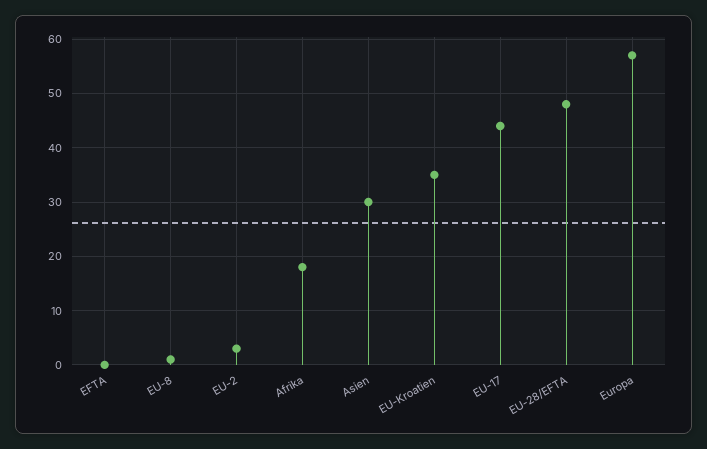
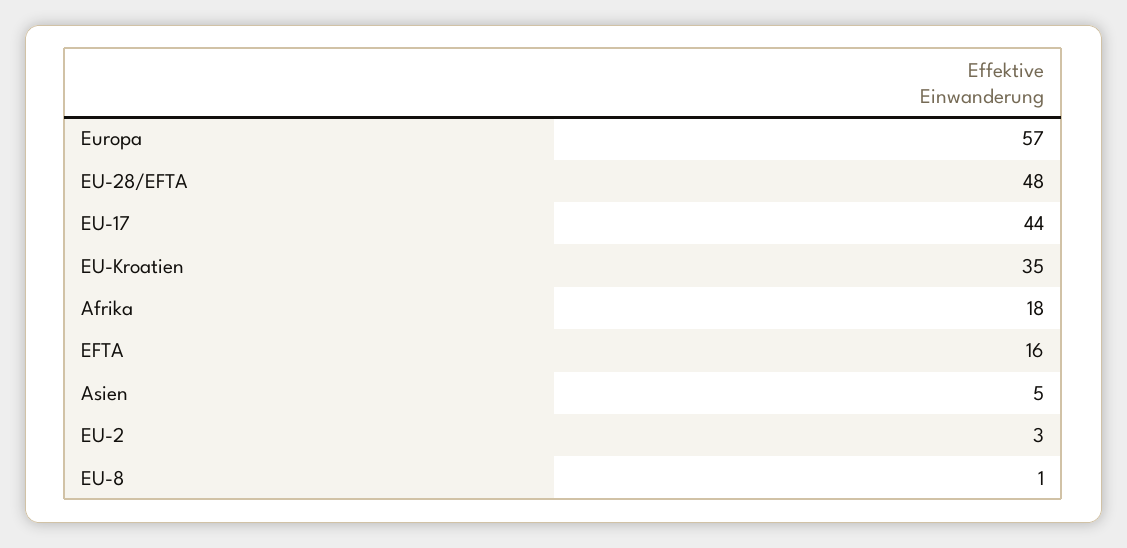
EFTA: 0 -> 16
Asien: 30 -> 5

